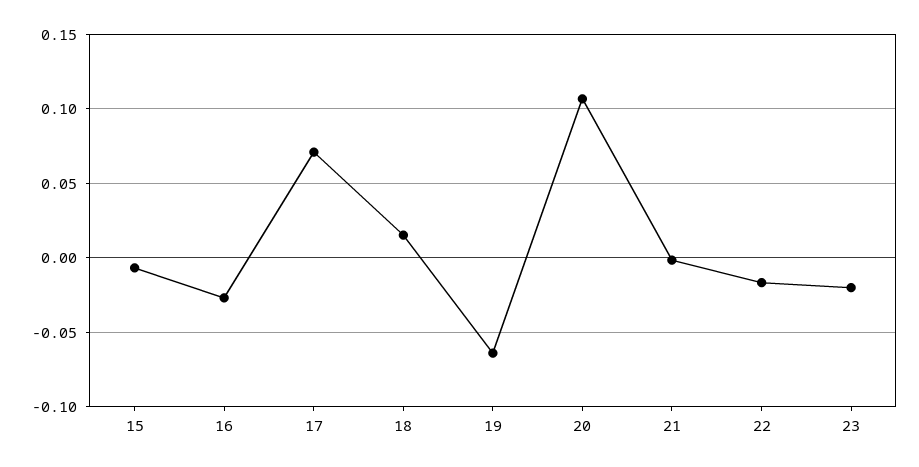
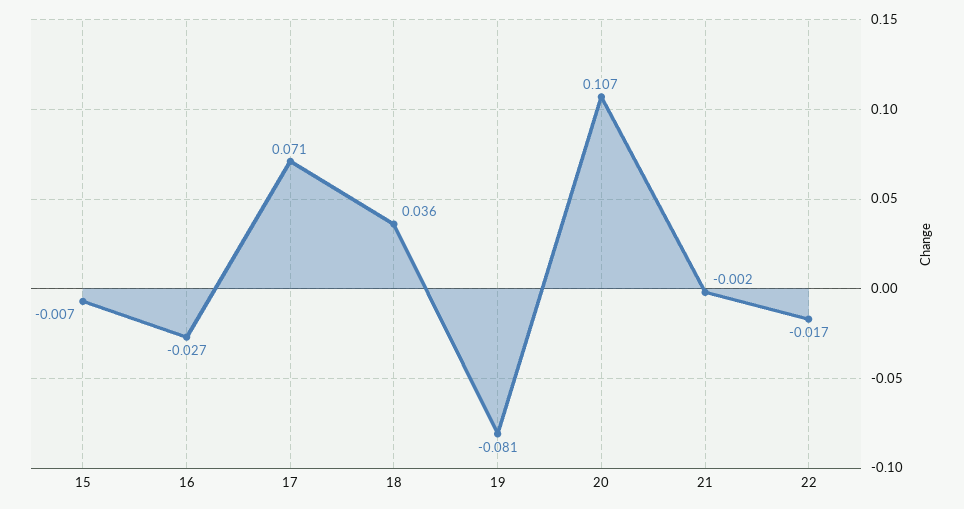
18: 0.015 -> 0.036
19: -0.065 -> -0.081
23: -0.02 -> none

